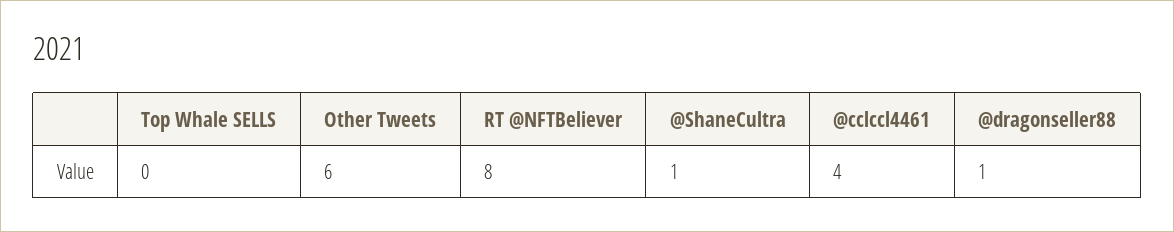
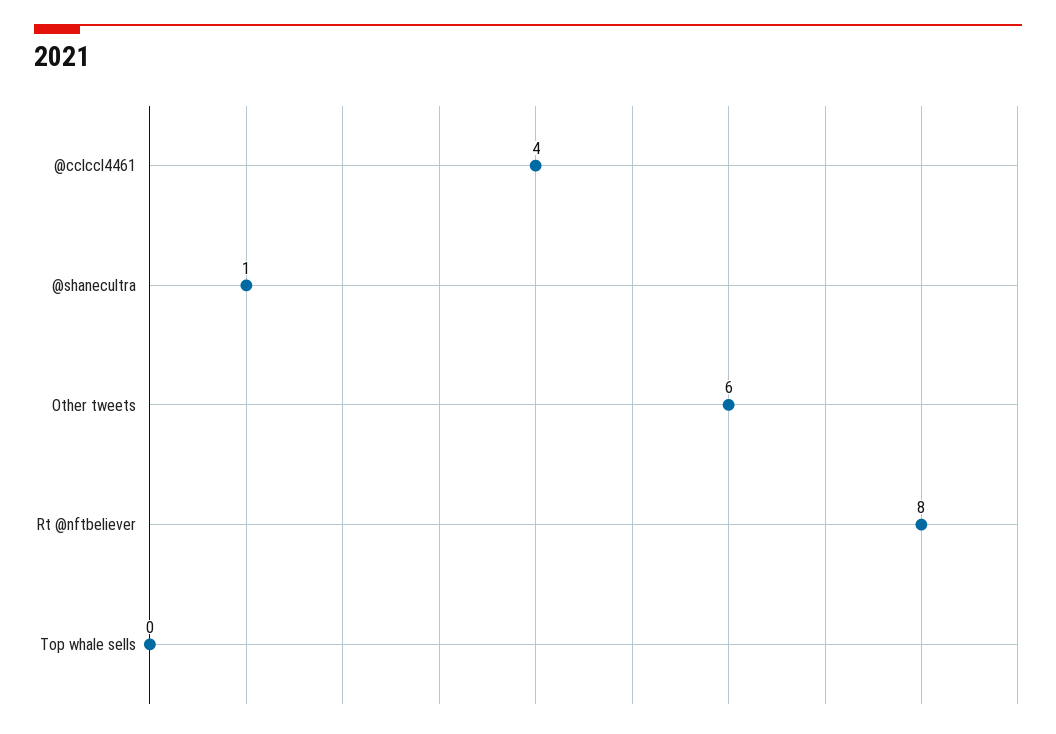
@dragonseller88: 1 -> none

